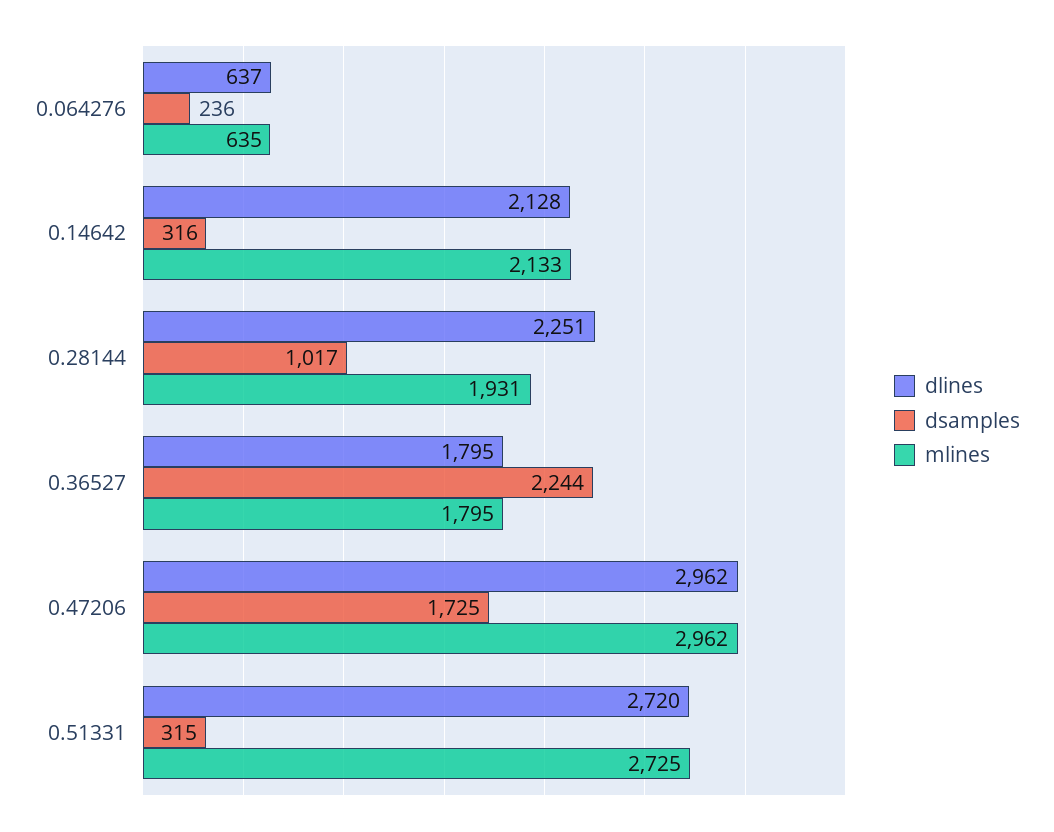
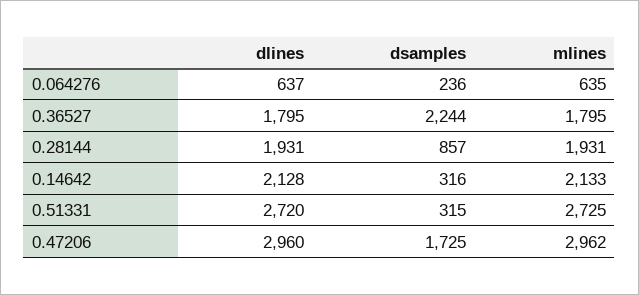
dlines, 0.28144: 2251 -> 1931
dsamples, 0.28144: 1017 -> 857
dlines, 0.47206: 2962 -> 2960

